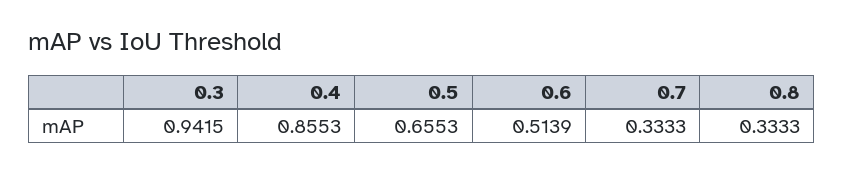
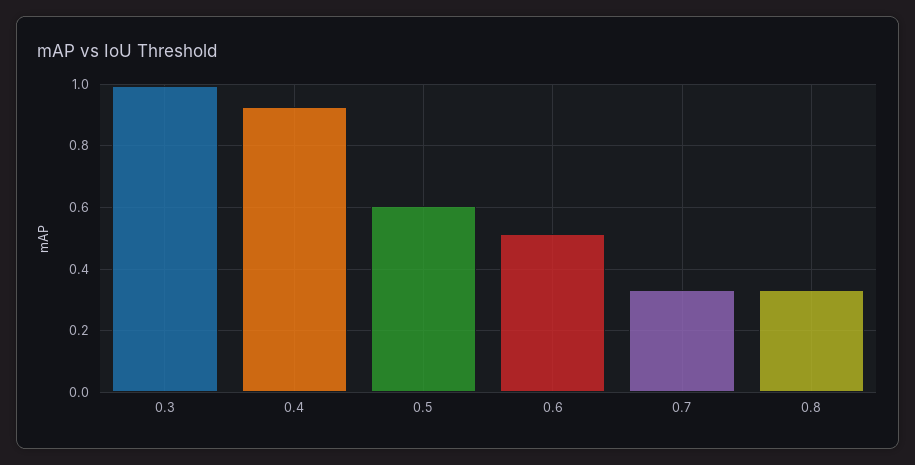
0.3: 0.9415 -> 1
0.4: 0.8553 -> 0.92
0.5: 0.6553 -> 0.6

